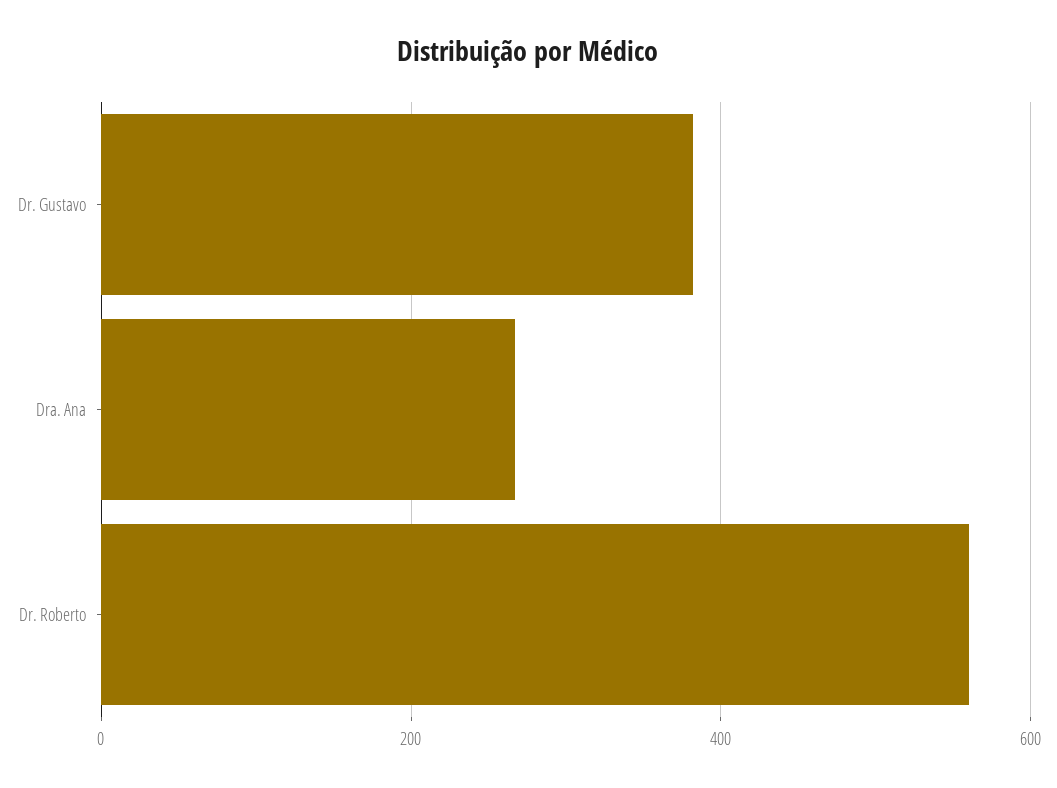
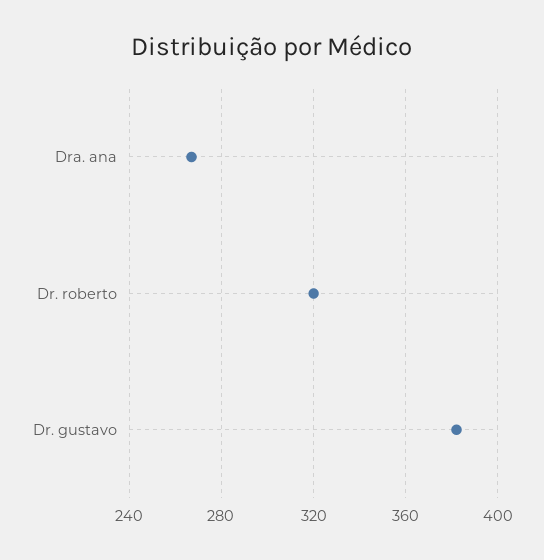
Dr. Roberto: 560 -> 320

